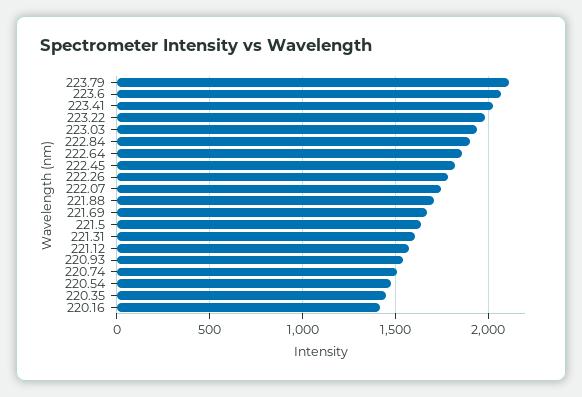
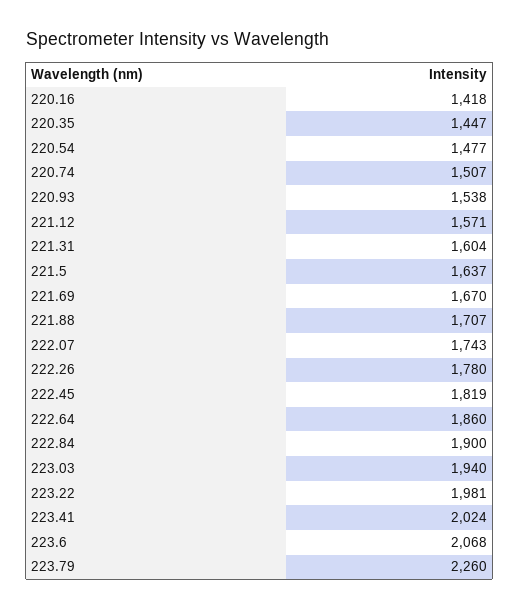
223.79: 2100 -> 2260

